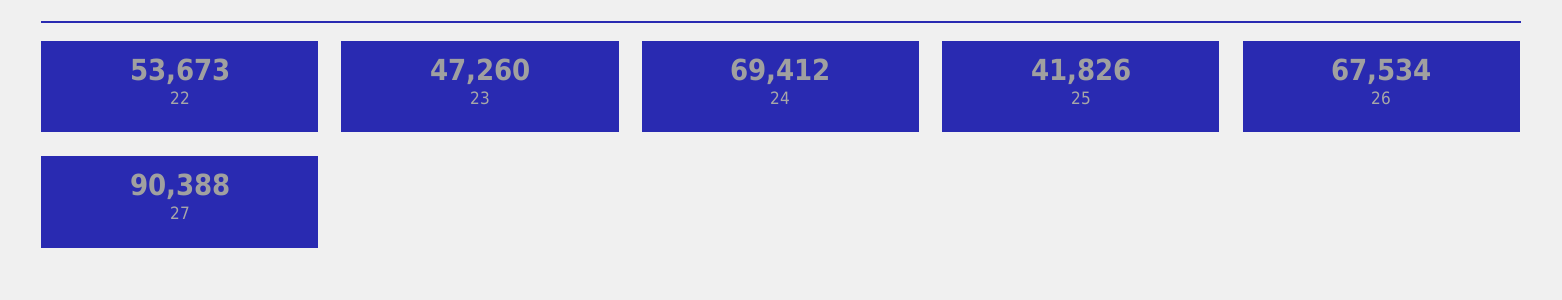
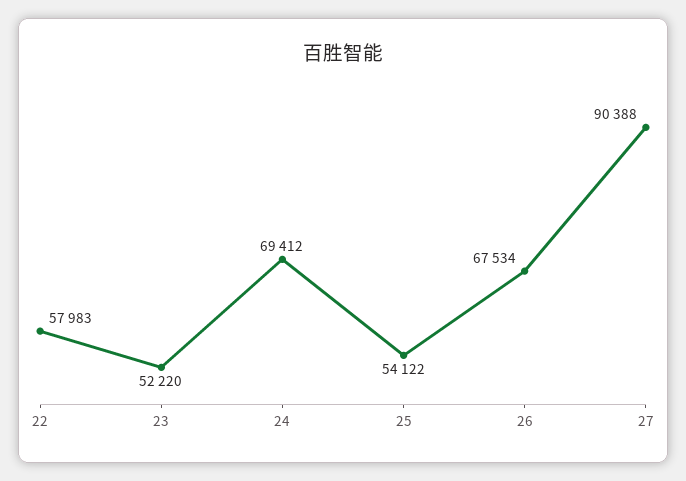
22: 53673 -> 57983
23: 47260 -> 52220
25: 41826 -> 54122

